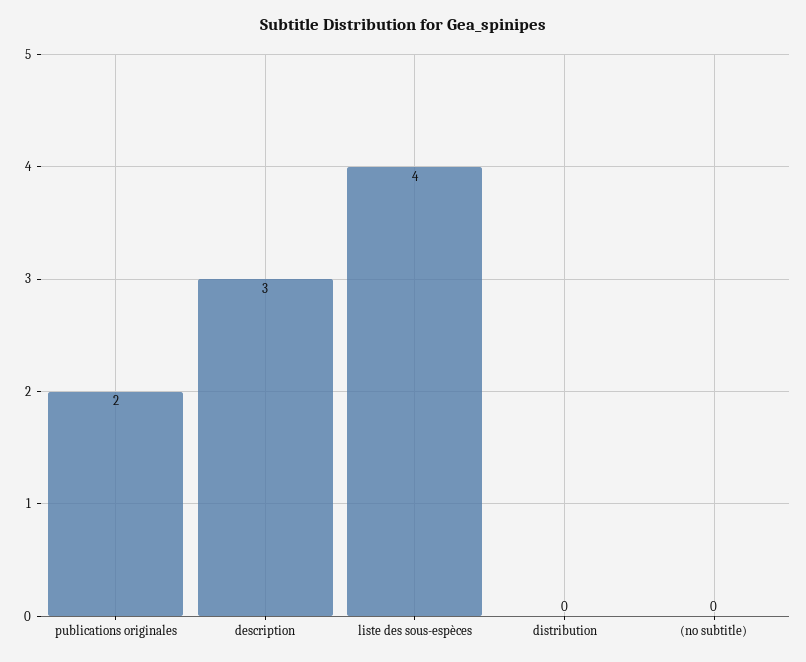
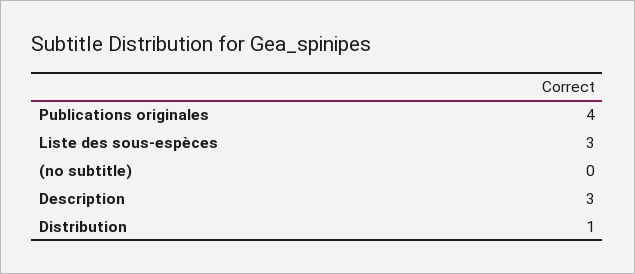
publications originales: 2 -> 4
liste des sous-espèces: 4 -> 3
distribution: 0 -> 1

